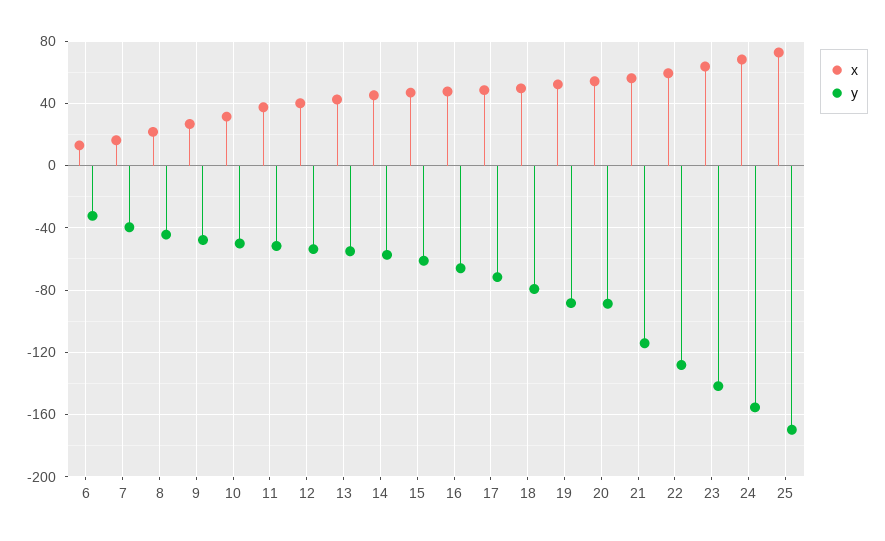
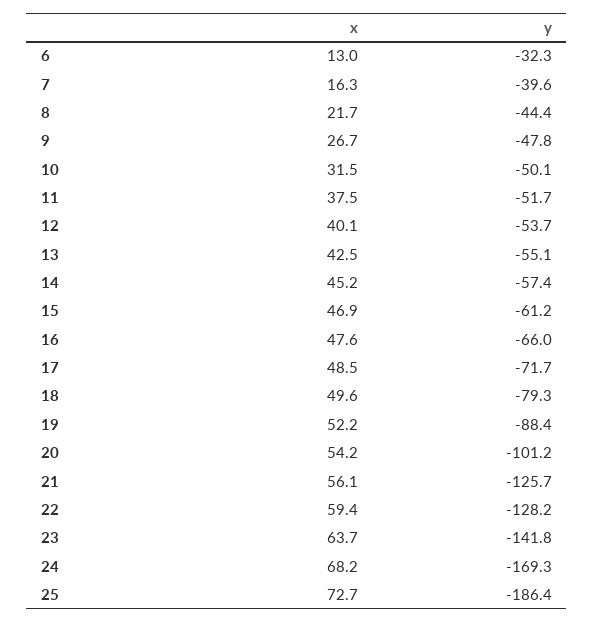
y, 20: -90 -> -101.2
y, 21: -115 -> -125.7
y, 24: -155 -> -169.3
y, 25: -170 -> -186.4

